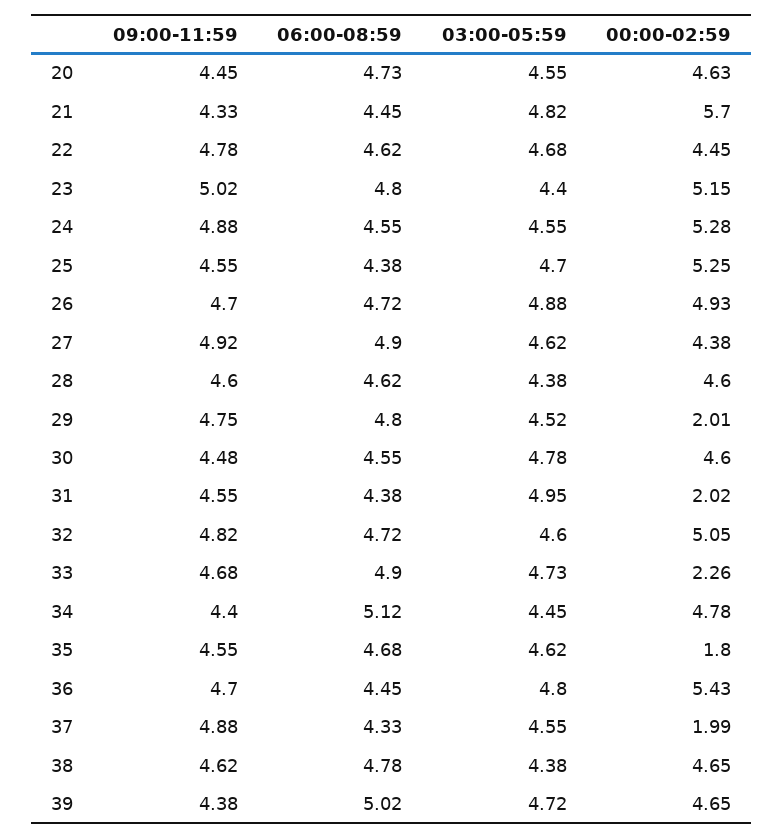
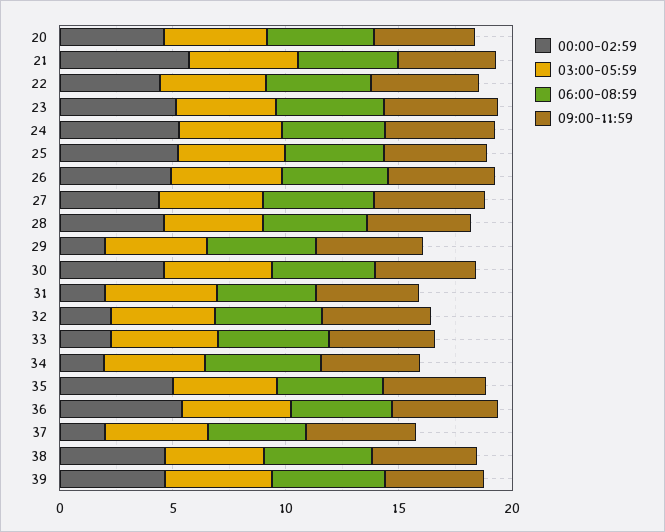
00:00-02:59, 32: 5.05 -> 2
00:00-02:59, 34: 4.78 -> 2
00:00-02:59, 35: 1.8 -> 5

